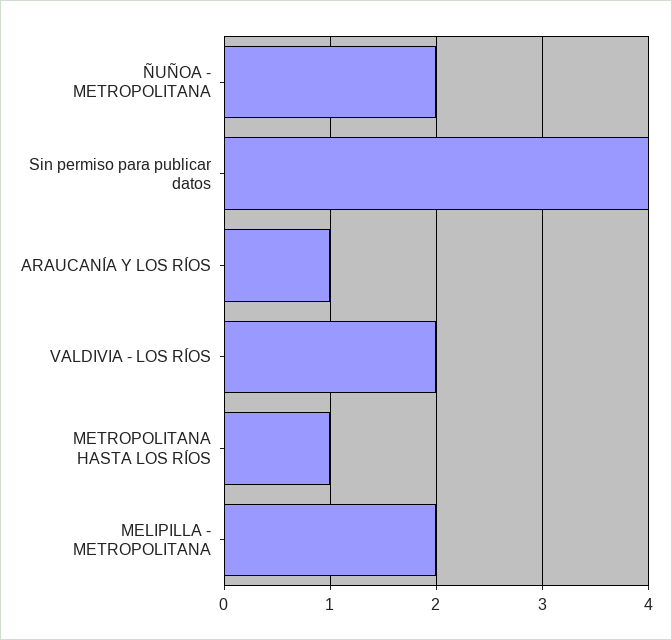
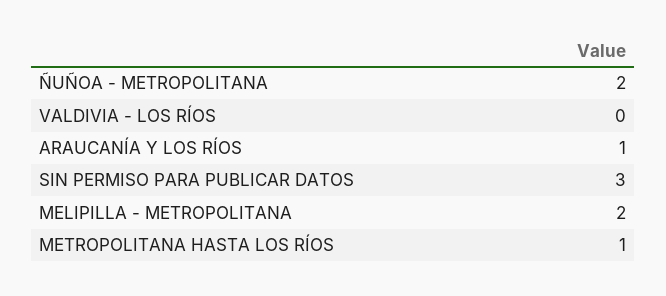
Sin permiso para publicar datos: 4 -> 3
VALDIVIA - LOS RÍOS: 2 -> 0

